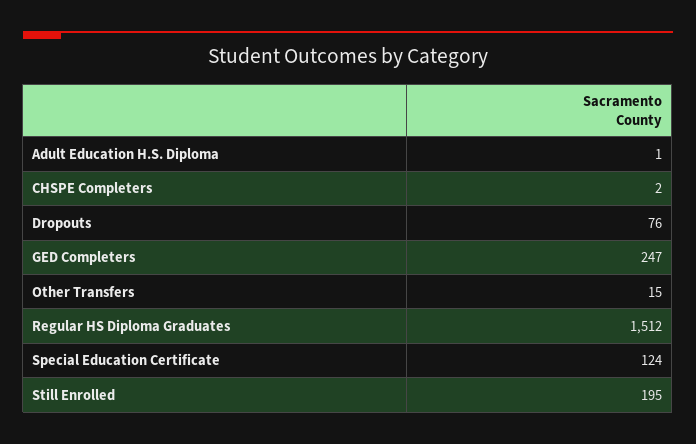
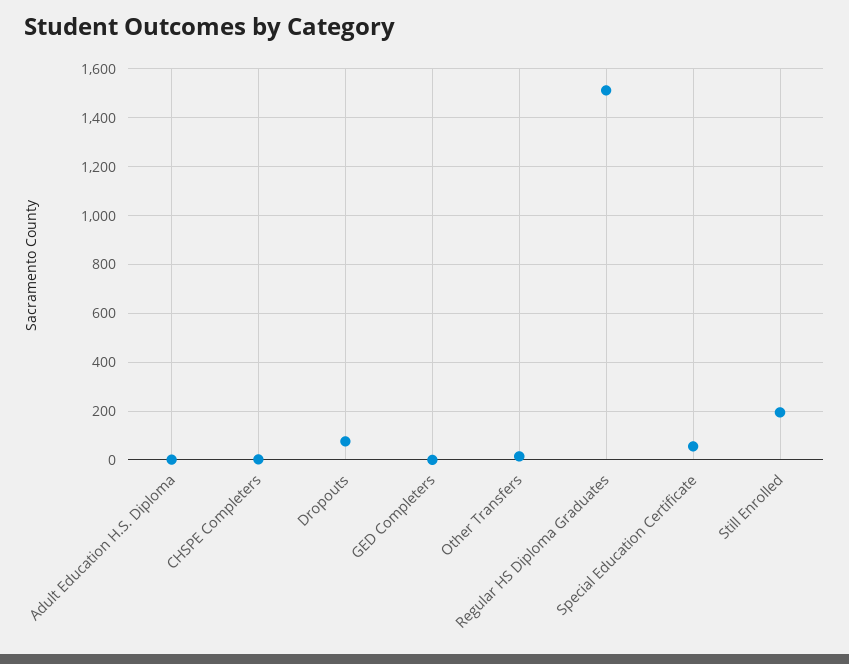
GED Completers: 247 -> 0
Special Education Certificate: 124 -> 50

